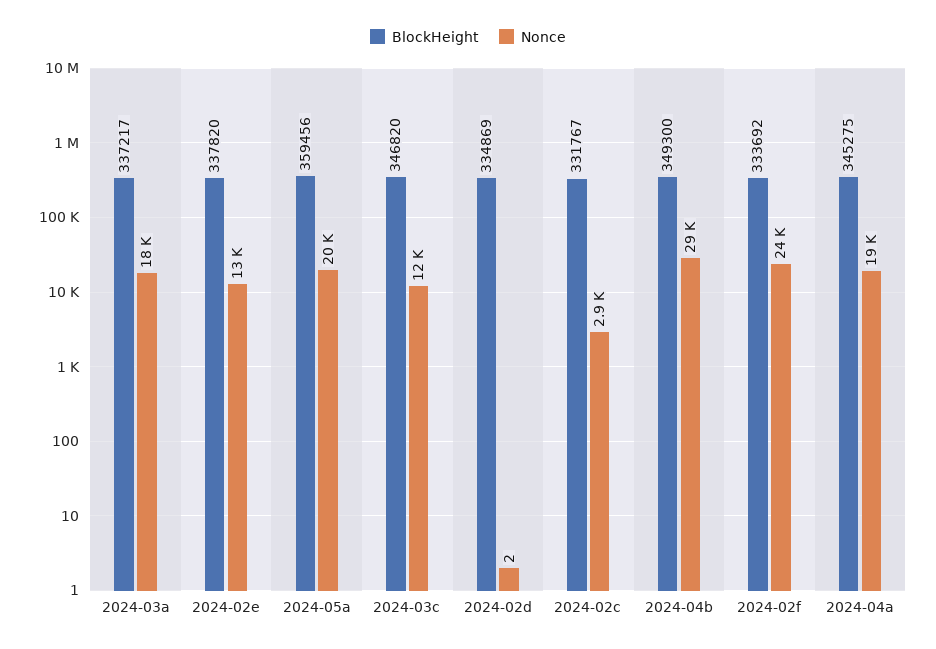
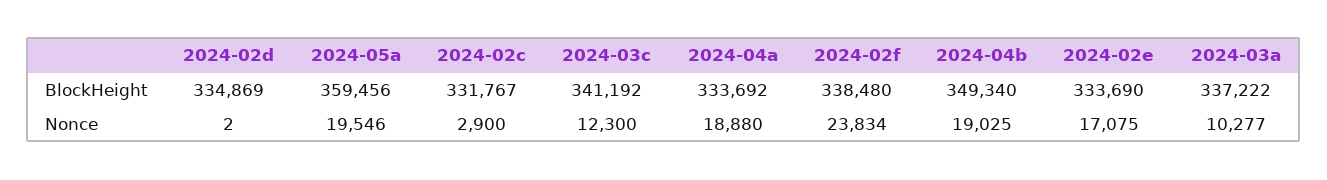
BlockHeight, 2024-03a: 337217 -> 337222
Nonce, 2024-03a: 18000 -> 10277
BlockHeight, 2024-02e: 337820 -> 333690
Nonce, 2024-02e: 13000 -> 17075
BlockHeight, 2024-03c: 346820 -> 341192
BlockHeight, 2024-04b: 349300 -> 349340
Nonce, 2024-04b: 29000 -> 19025
BlockHeight, 2024-02f: 333692 -> 338480
BlockHeight, 2024-04a: 345275 -> 333692

